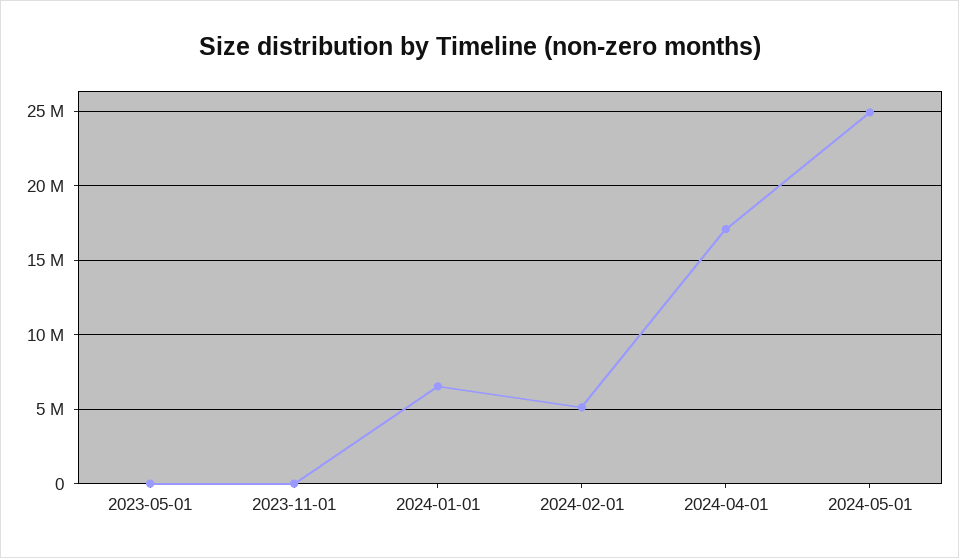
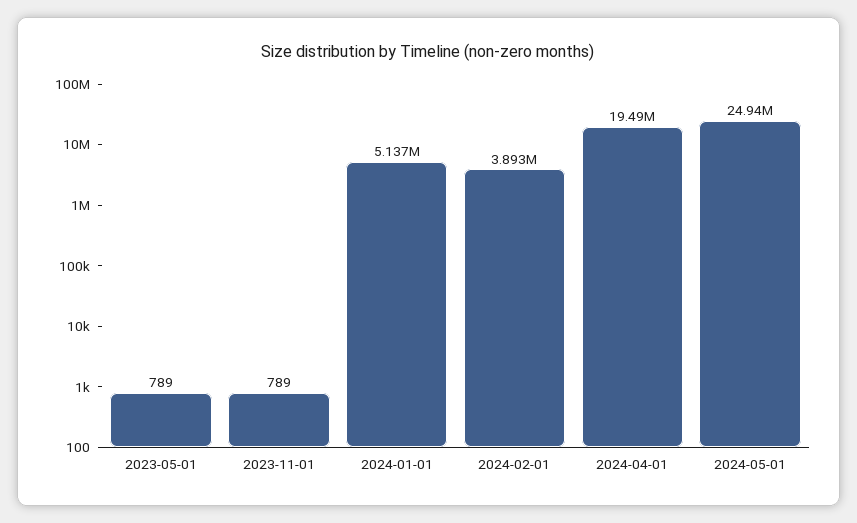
2024-01-01: 6500000 -> 5137000
2024-02-01: 5000000 -> 3893000
2024-04-01: 17000000 -> 19490000

